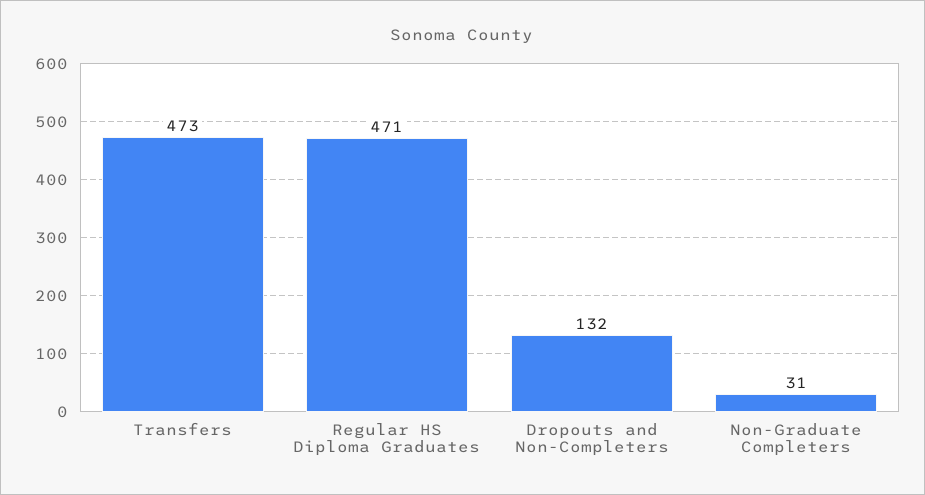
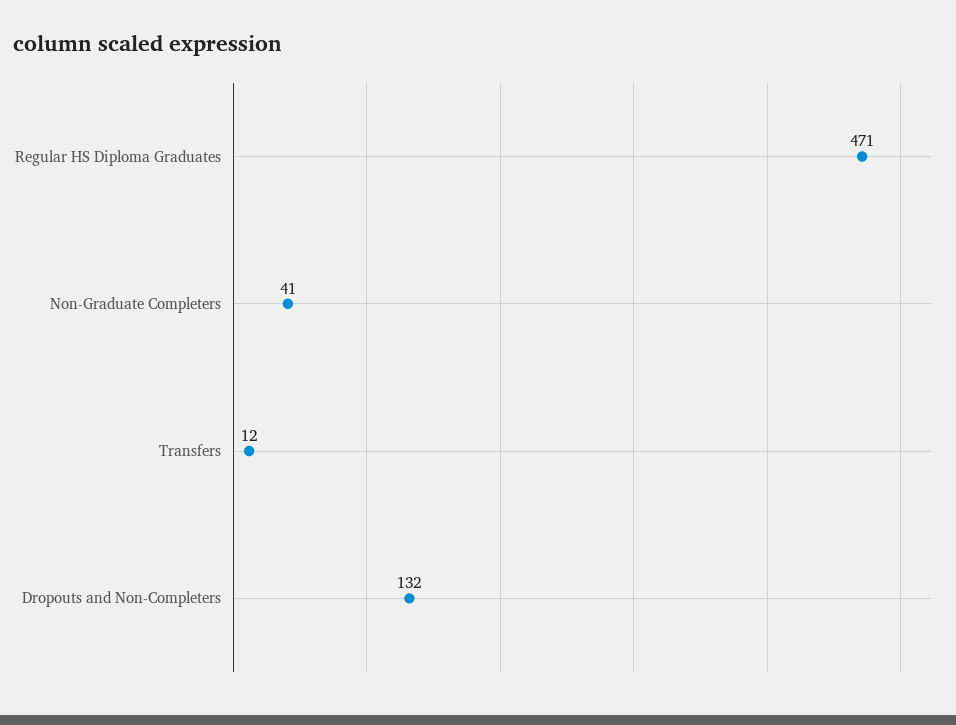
Transfers: 473 -> 12
Non-Graduate Completers: 31 -> 41

